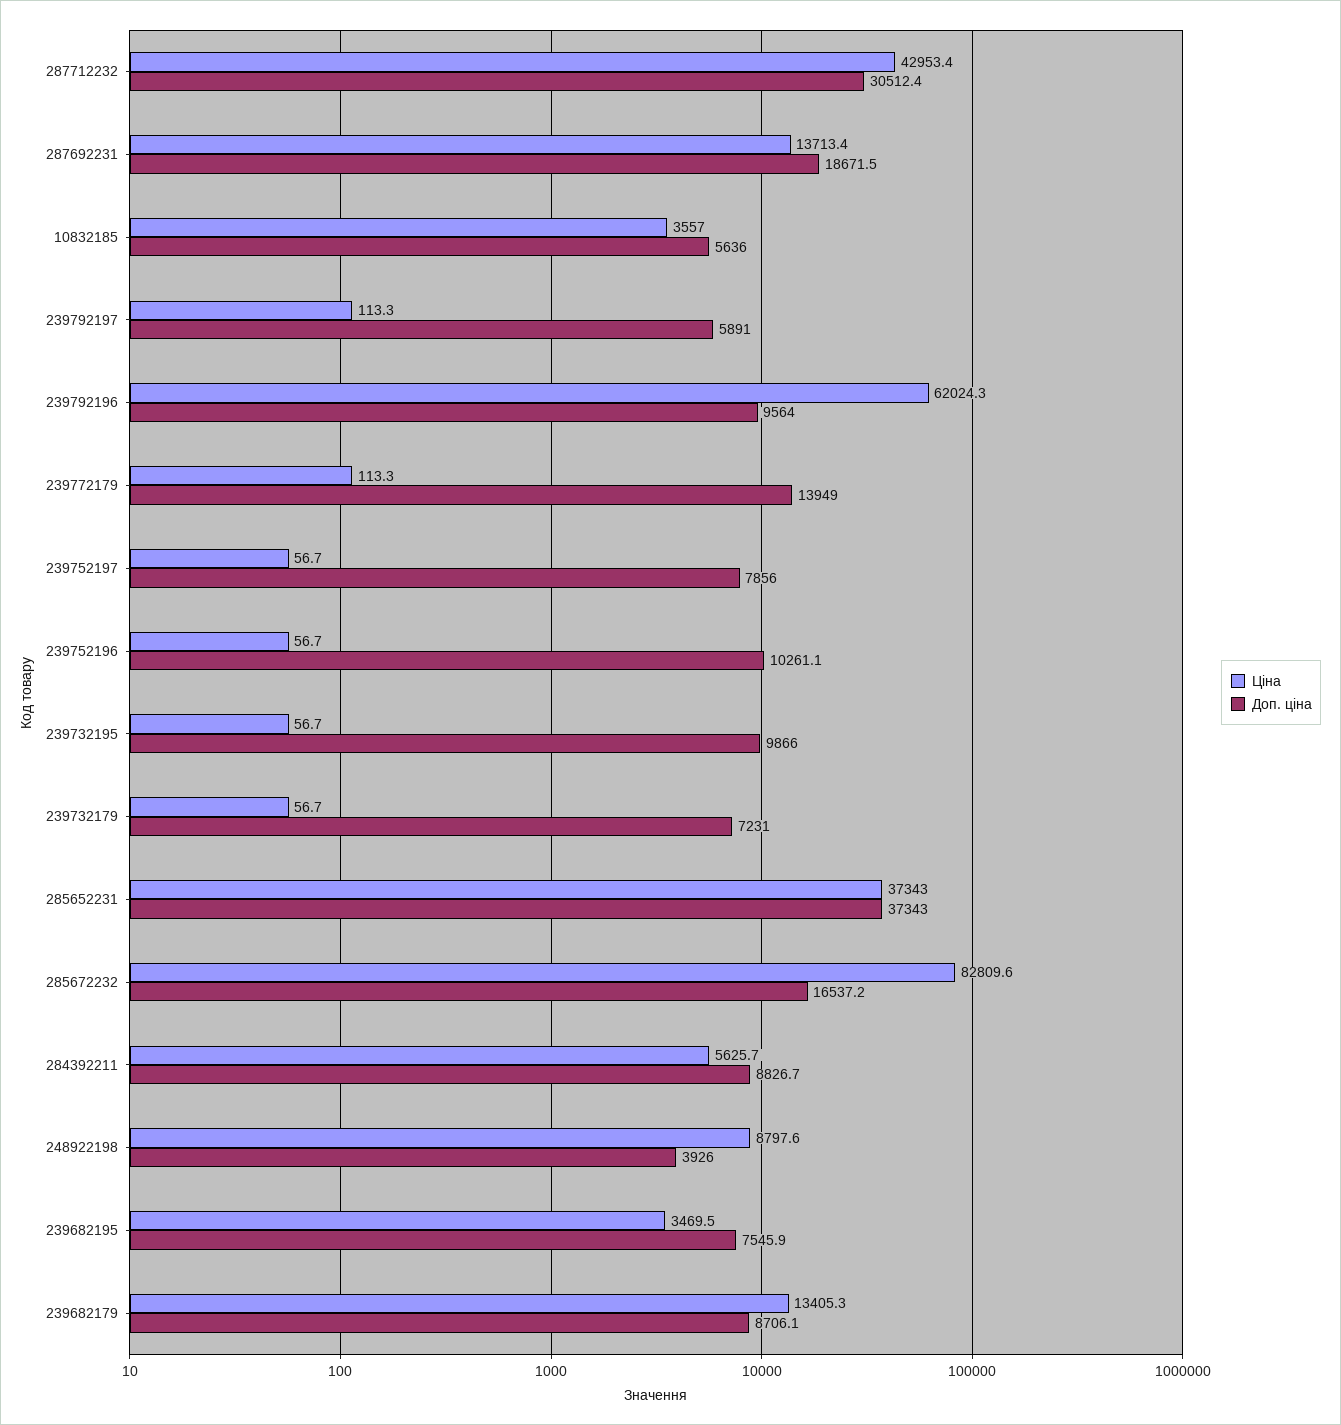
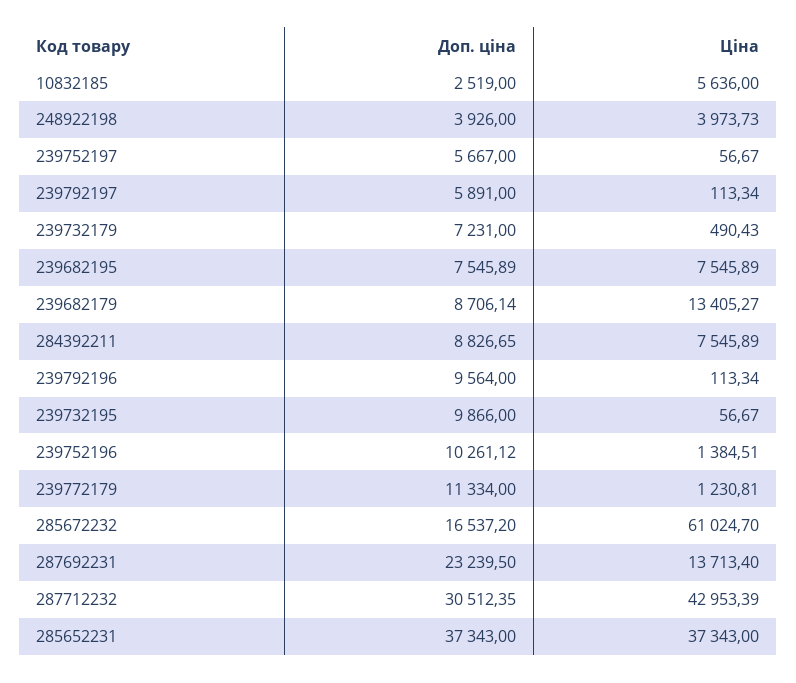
Доп. ціна, 287692231: 18671.5 -> 23239.5
Ціна, 10832185: 3557 -> 5636
Доп. ціна, 10832185: 5636 -> 2519
Ціна, 239792196: 62024.3 -> 113.34
Ціна, 239772179: 113.3 -> 1230.81
Доп. ціна, 239772179: 13949 -> 11334
Доп. ціна, 239752197: 7856 -> 5667
Ціна, 239752196: 56.7 -> 1384.51
Ціна, 239732179: 56.7 -> 490.43
Ціна, 285672232: 82809.6 -> 61024.7
Ціна, 284392211: 5625.7 -> 7545.89
Ціна, 248922198: 8797.6 -> 3973.73
Ціна, 239682195: 3469.5 -> 7545.89

